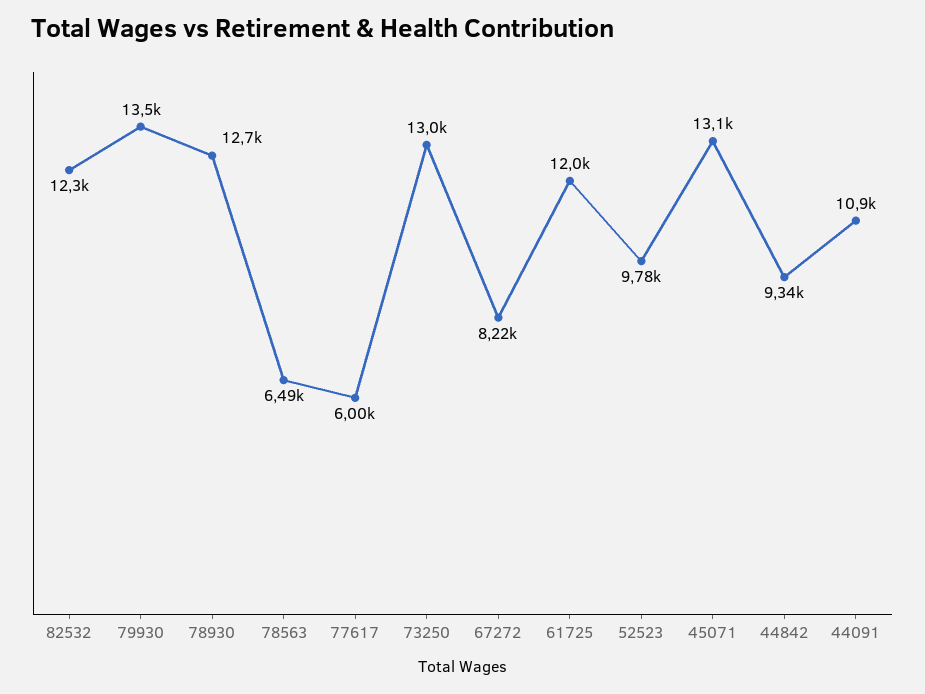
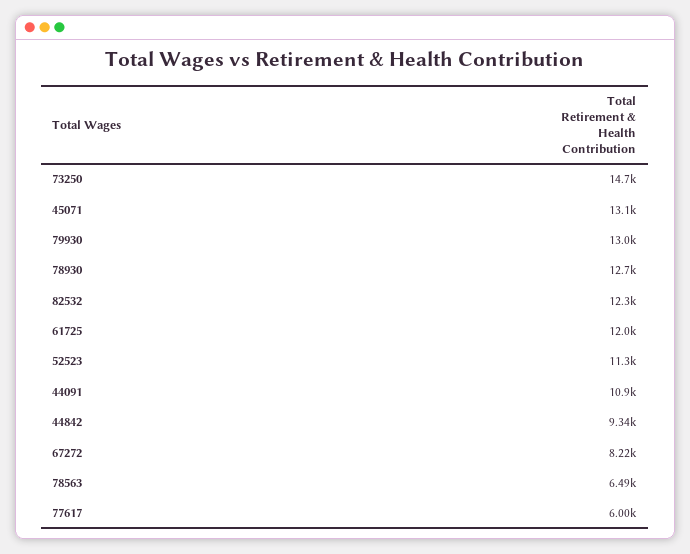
79930: 13500 -> 13000
73250: 13000 -> 14700
52523: 9780 -> 11300

